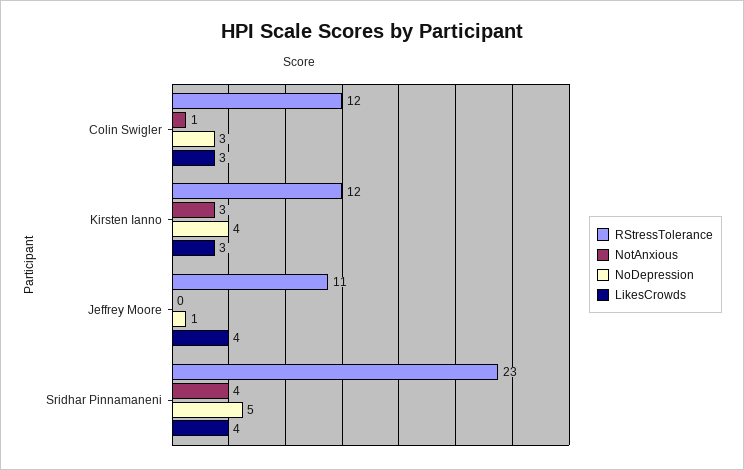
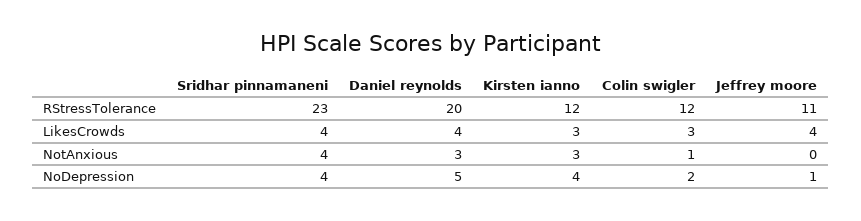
NoDepression, Colin Swigler: 3 -> 2
NoDepression, Sridhar Pinnamaneni: 5 -> 4
RStressTolerance, Daniel reynolds: none -> 20
LikesCrowds, Daniel reynolds: none -> 4
NotAnxious, Daniel reynolds: none -> 3
NoDepression, Daniel reynolds: none -> 5

